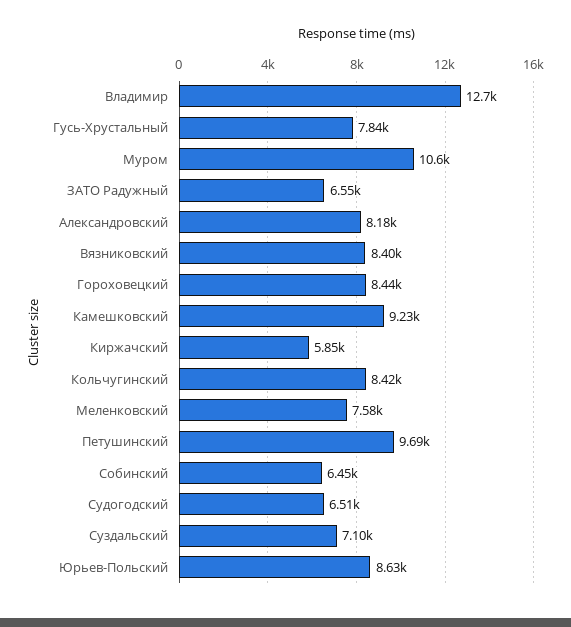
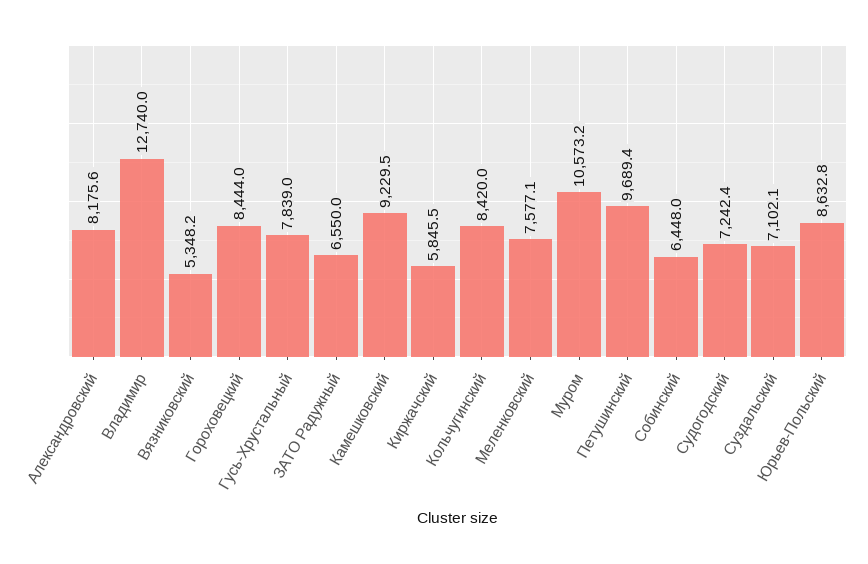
Вязниковский: 8400 -> 5348.2
Судогодский: 6510 -> 7242.4

